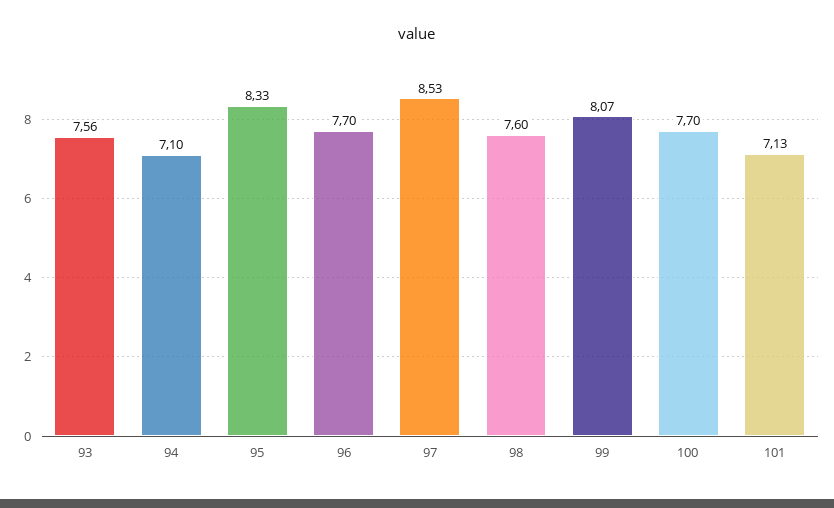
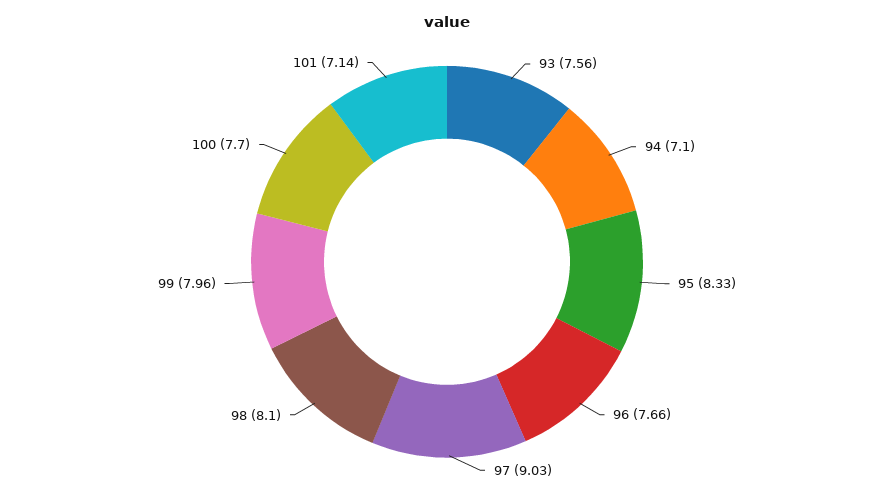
96: 7.7 -> 7.66
97: 8.53 -> 9.03
98: 7.6 -> 8.1
99: 8.07 -> 7.96
101: 7.13 -> 7.14

